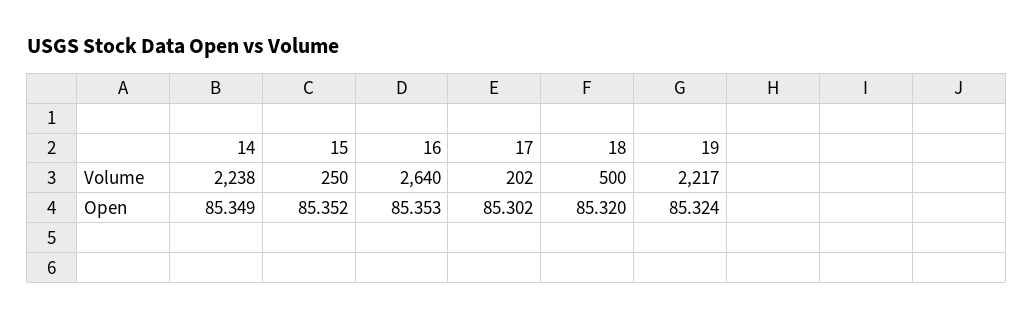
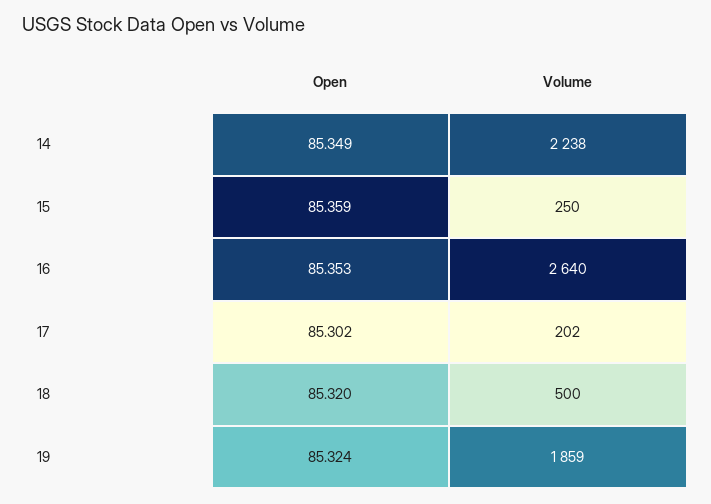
19, Volume: 2217 -> 1859
15, Open: 85.352 -> 85.359

